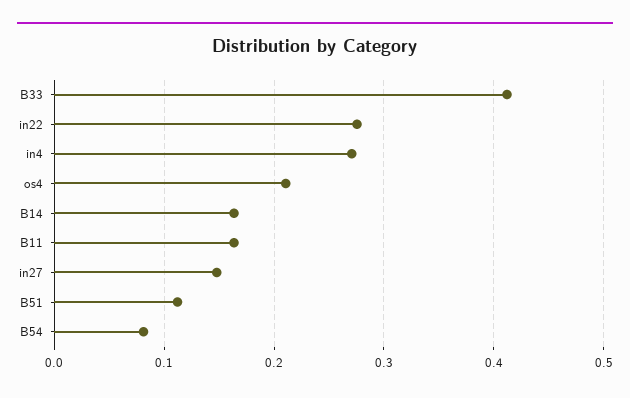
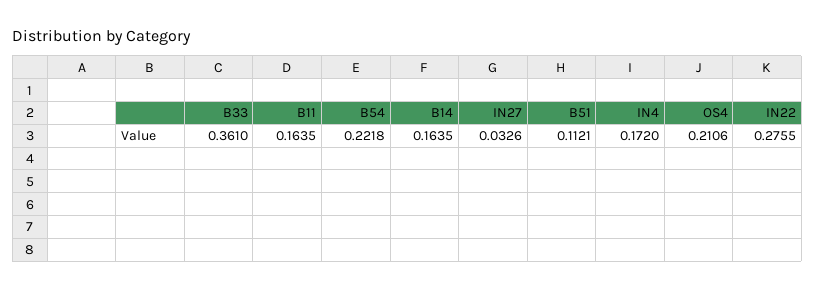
B33: 0.41 -> 0.361
in4: 0.27 -> 0.172
in27: 0.15 -> 0.0326
B54: 0.08 -> 0.2218

